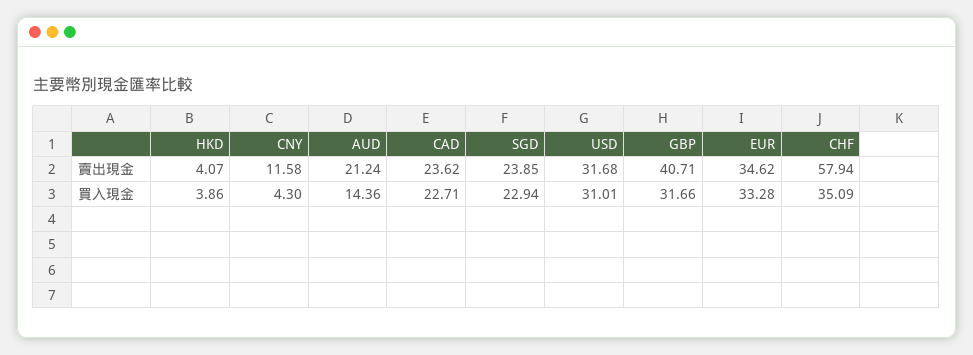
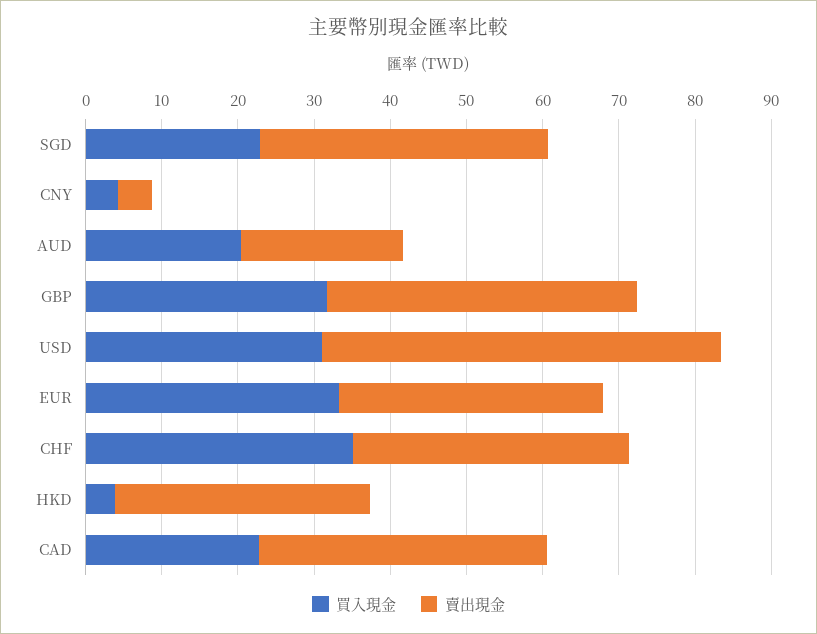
賣出現金, HKD: 4.07 -> 34
賣出現金, CNY: 11.58 -> 4
賣出現金, CAD: 23.62 -> 38
賣出現金, SGD: 23.85 -> 38
賣出現金, USD: 31.68 -> 52
賣出現金, CHF: 57.94 -> 36
買入現金, AUD: 14.36 -> 20

